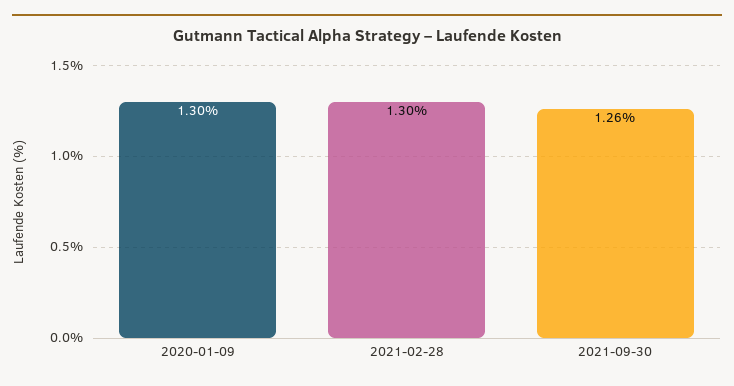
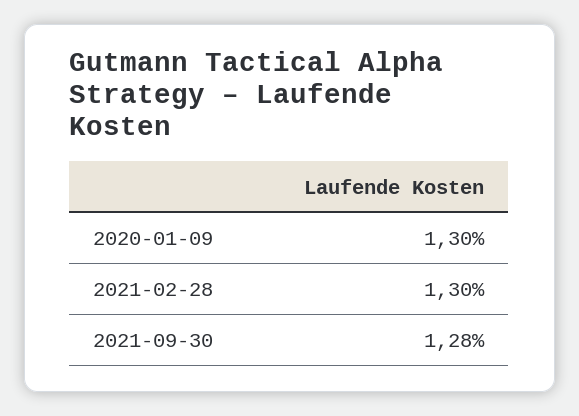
2021-09-30: 1.26 -> 1.28

